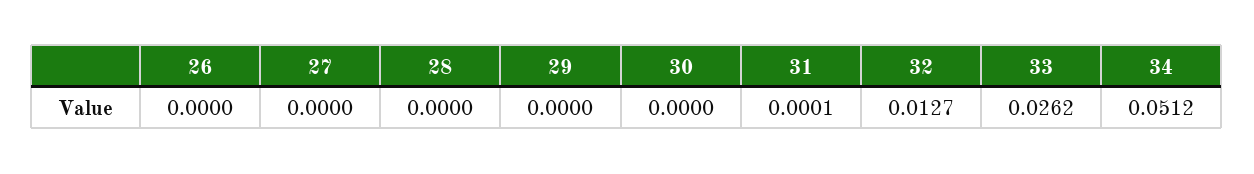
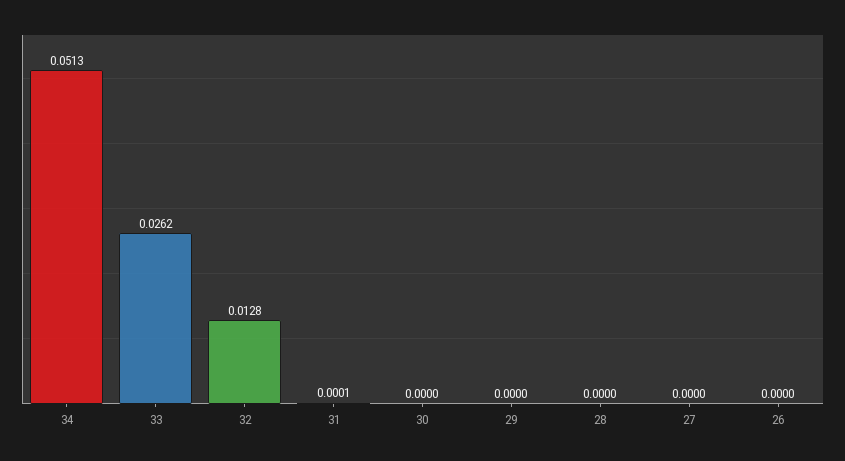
32: 0.0127 -> 0.0128
34: 0.0512 -> 0.0513

